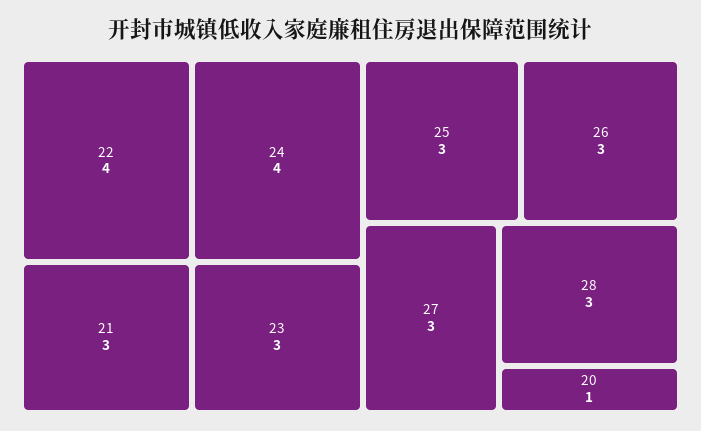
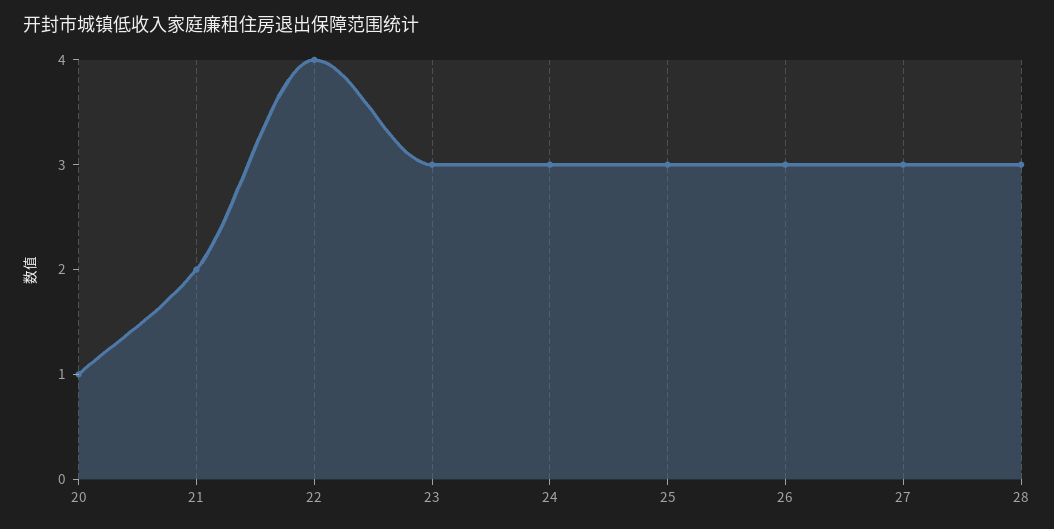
24: 4 -> 3
21: 3 -> 2

